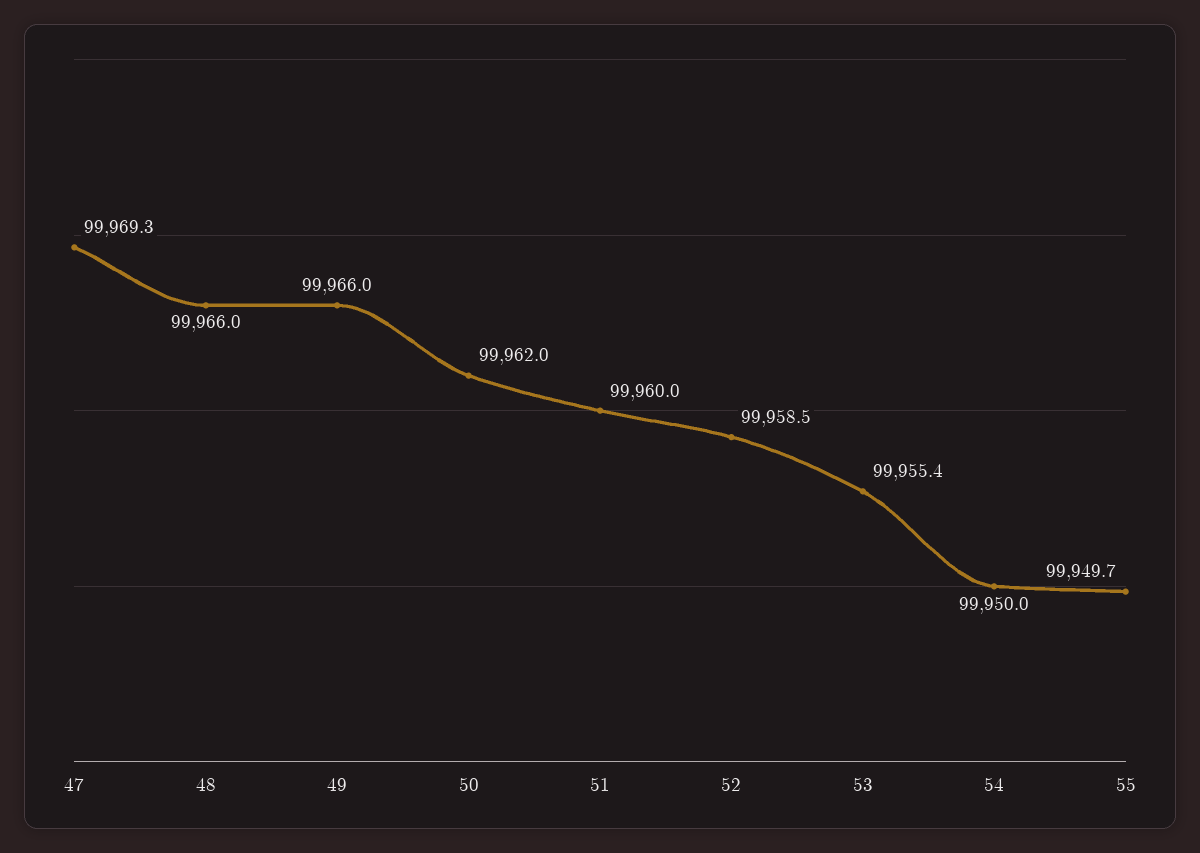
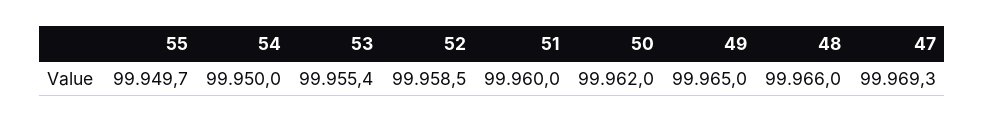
49: 99966 -> 99965

